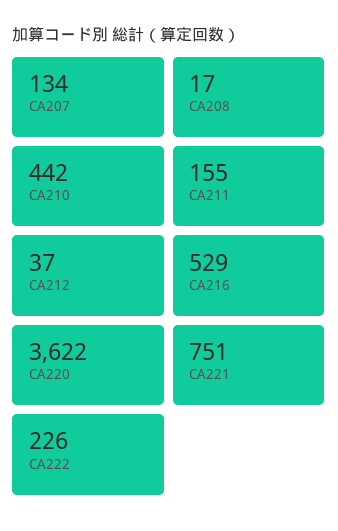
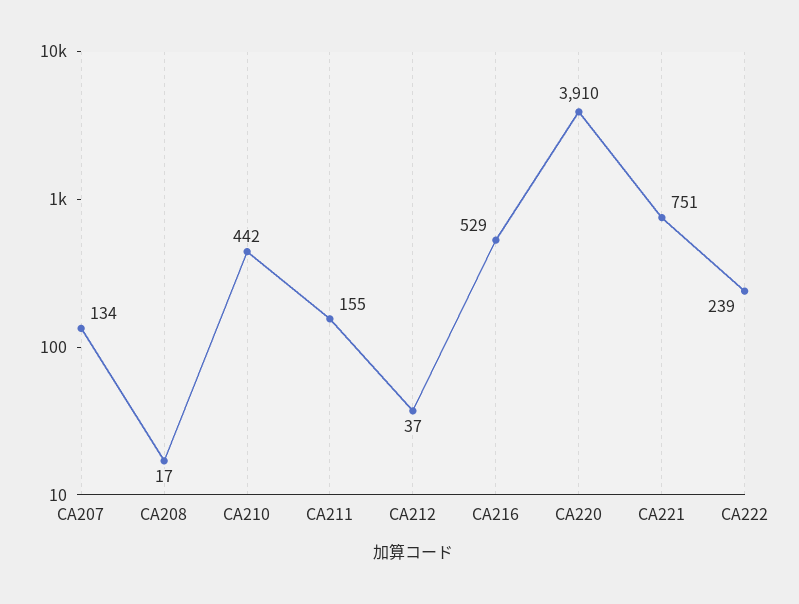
CA220: 3622 -> 3910
CA222: 226 -> 239

